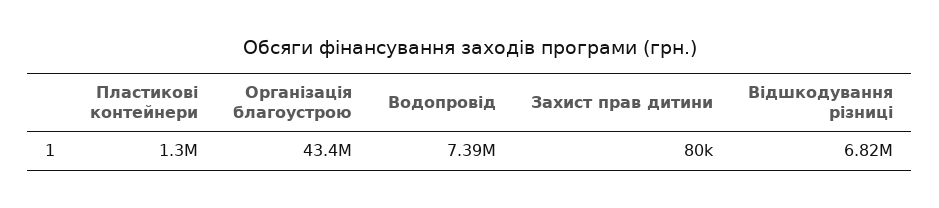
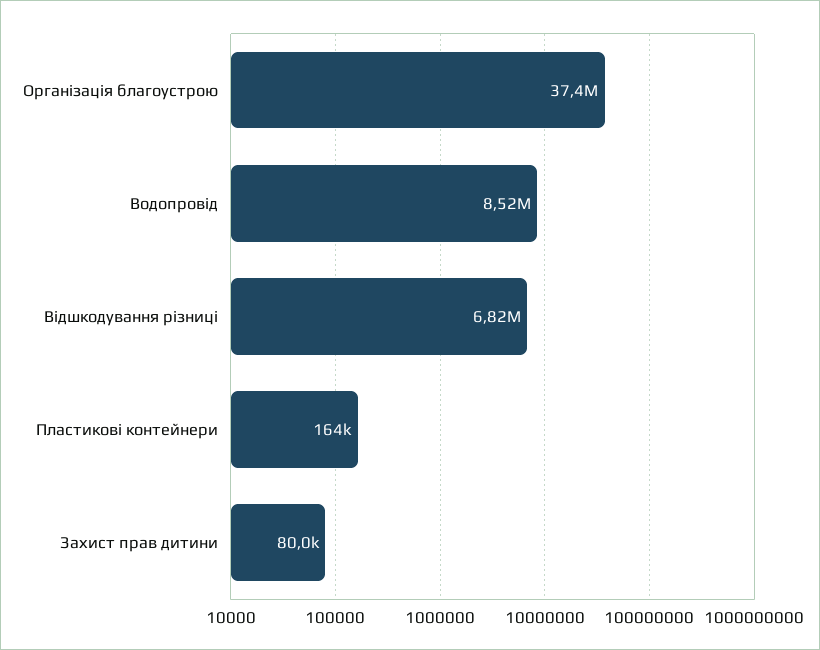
Пластикові контейнери: 1300000 -> 164000
Організація благоустрою: 43400000 -> 37400000
Водопровід: 7390000 -> 8520000

